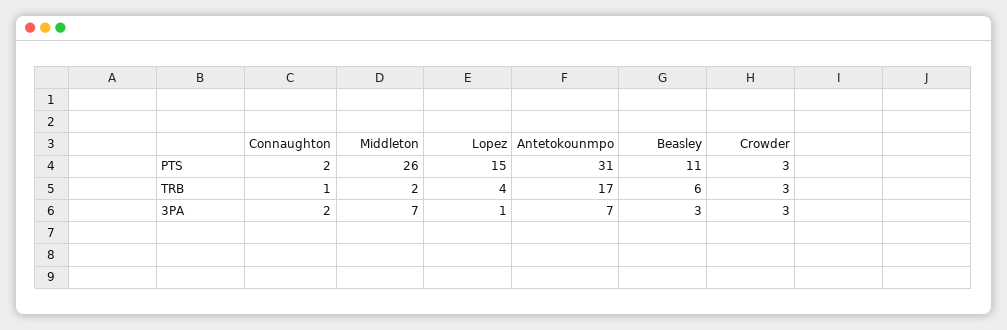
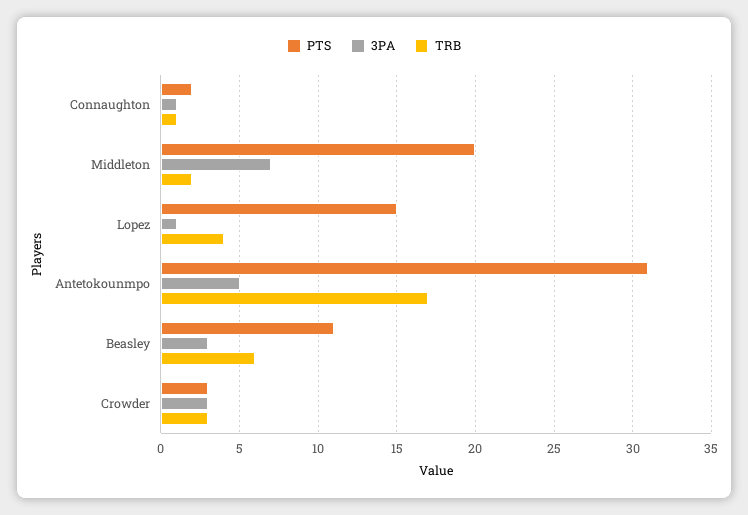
PTS, Middleton: 26 -> 20
3PA, Connaughton: 2 -> 1
3PA, Antetokounmpo: 7 -> 5

